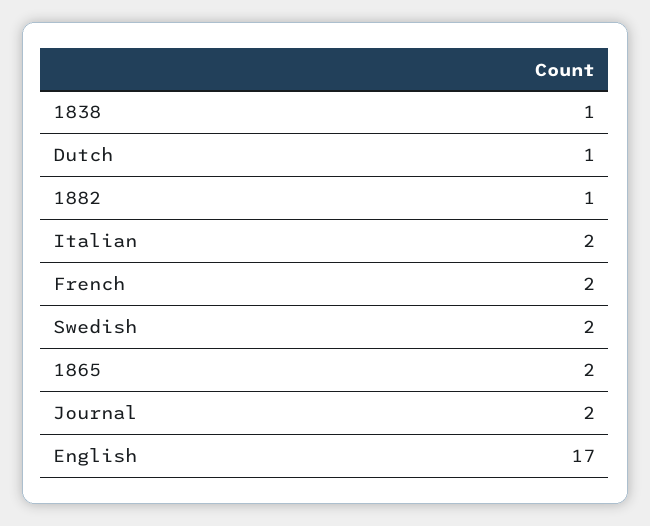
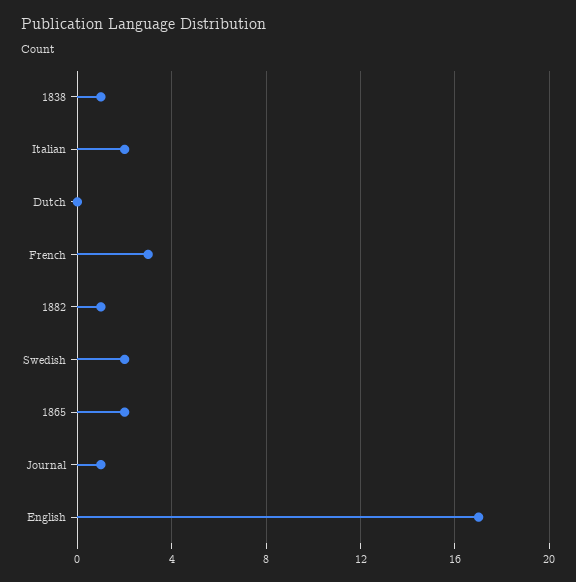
Dutch: 1 -> 0
French: 2 -> 3
Journal: 2 -> 1

